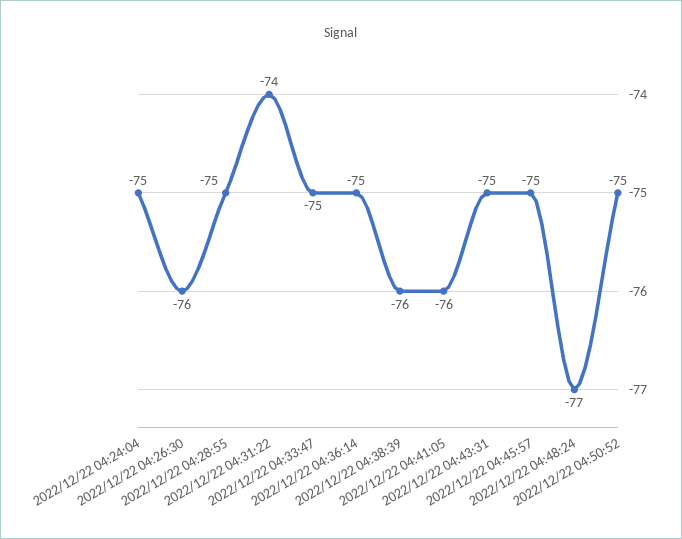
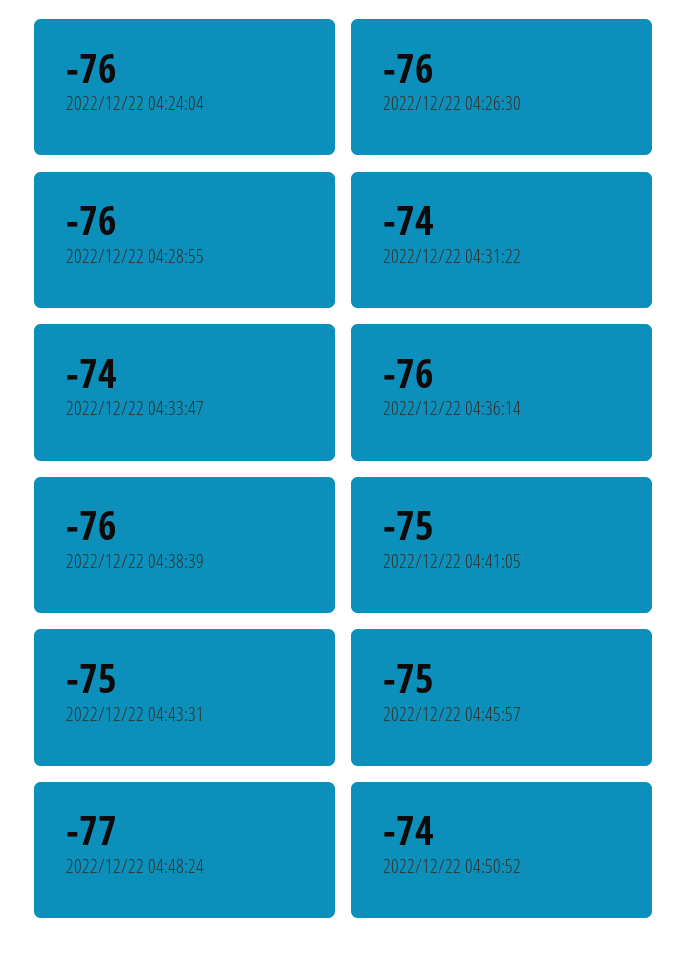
2022/12/22 04:24:04: -75 -> -76
2022/12/22 04:28:55: -75 -> -76
2022/12/22 04:33:47: -75 -> -74
2022/12/22 04:36:14: -75 -> -76
2022/12/22 04:41:05: -76 -> -75
2022/12/22 04:50:52: -75 -> -74

